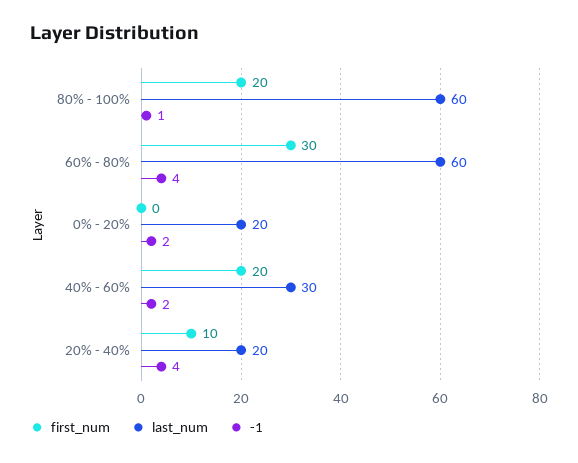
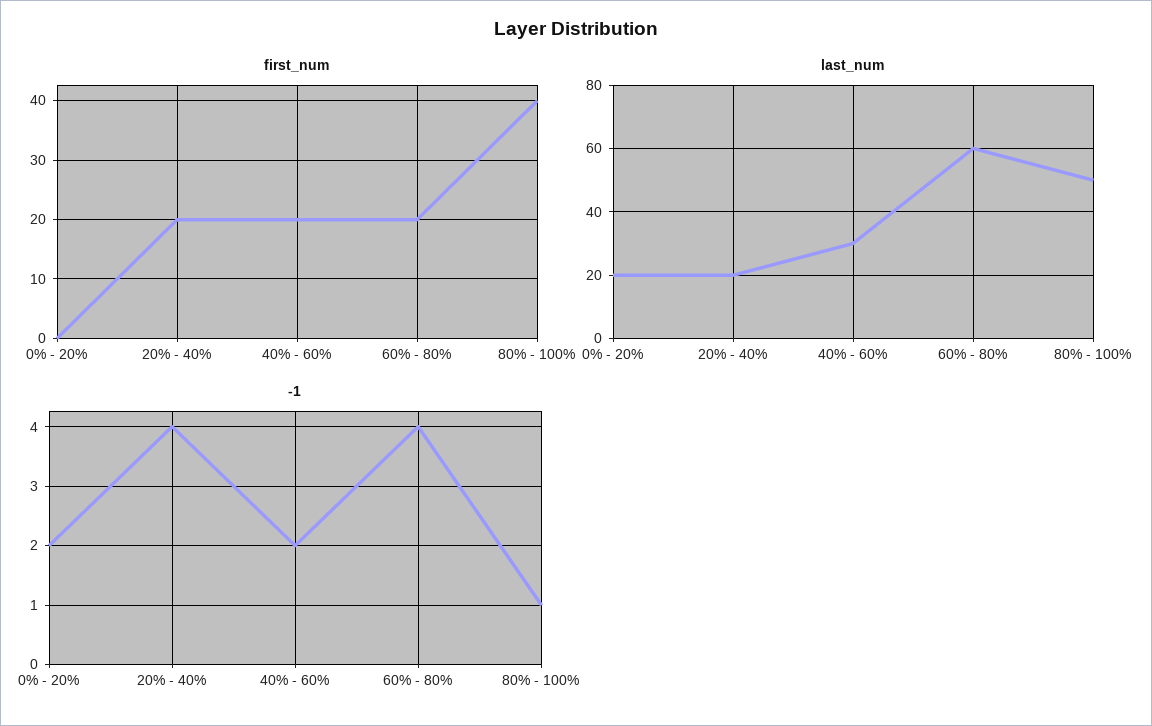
first_num, 80% - 100%: 20 -> 40
last_num, 80% - 100%: 60 -> 50
first_num, 60% - 80%: 30 -> 20
first_num, 20% - 40%: 10 -> 20

